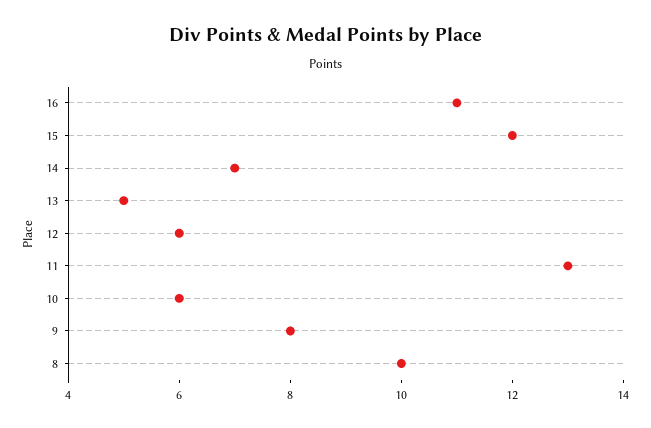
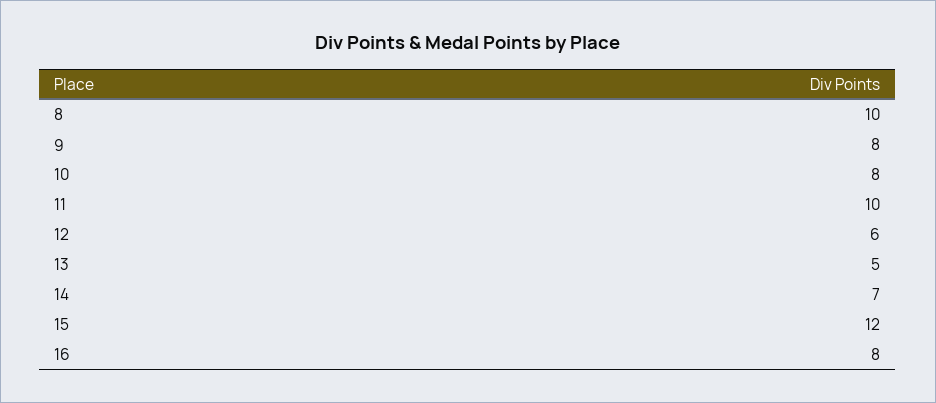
16: 11 -> 8
11: 13 -> 10
10: 6 -> 8

